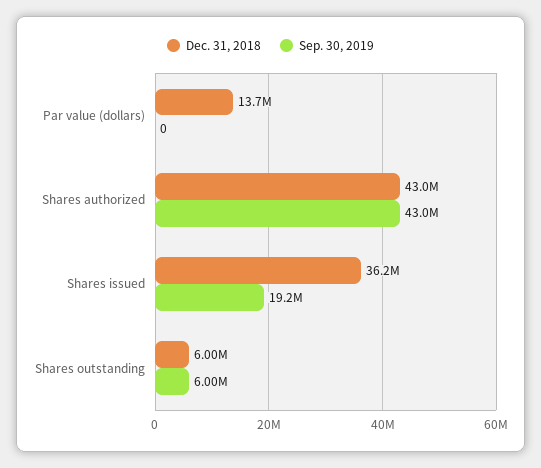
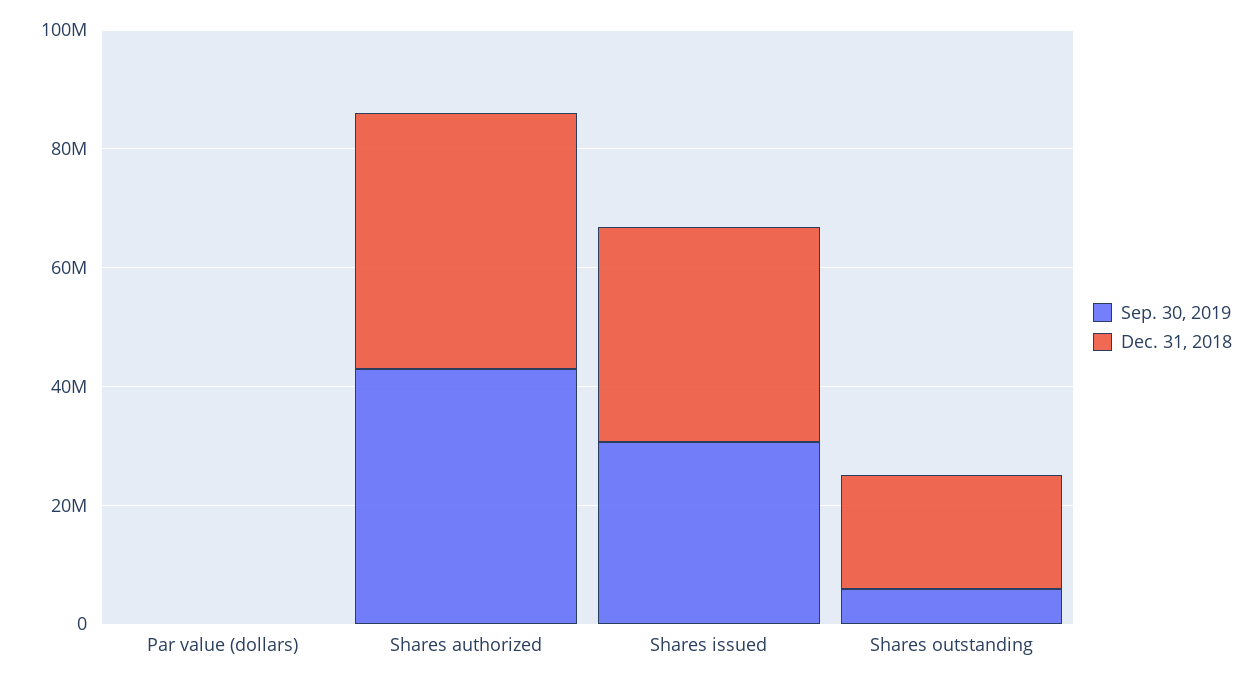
Dec. 31, 2018, Par value (dollars): 13700000 -> 0
Sep. 30, 2019, Shares issued: 19200000 -> 30000000
Dec. 31, 2018, Shares outstanding: 6000000 -> 20000000

